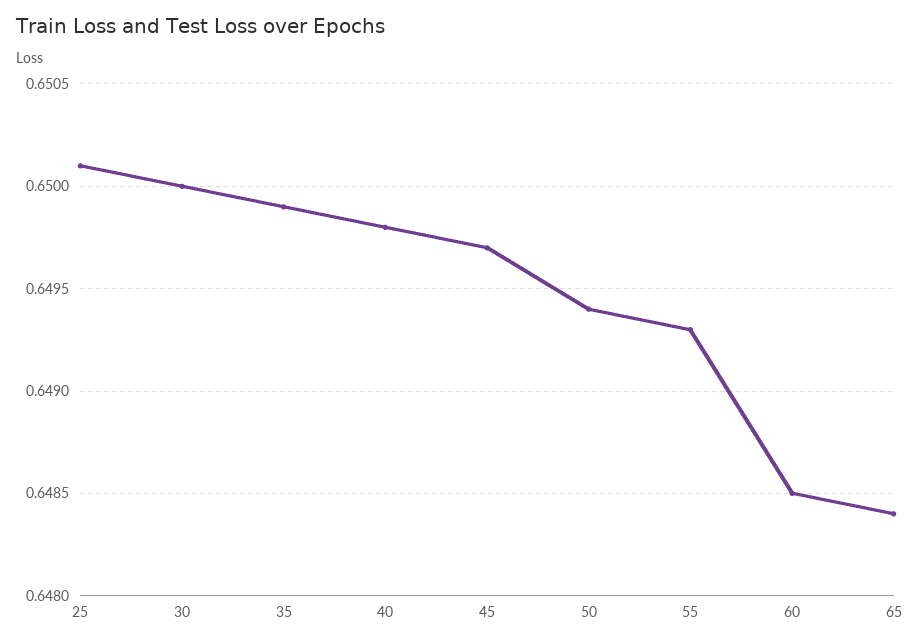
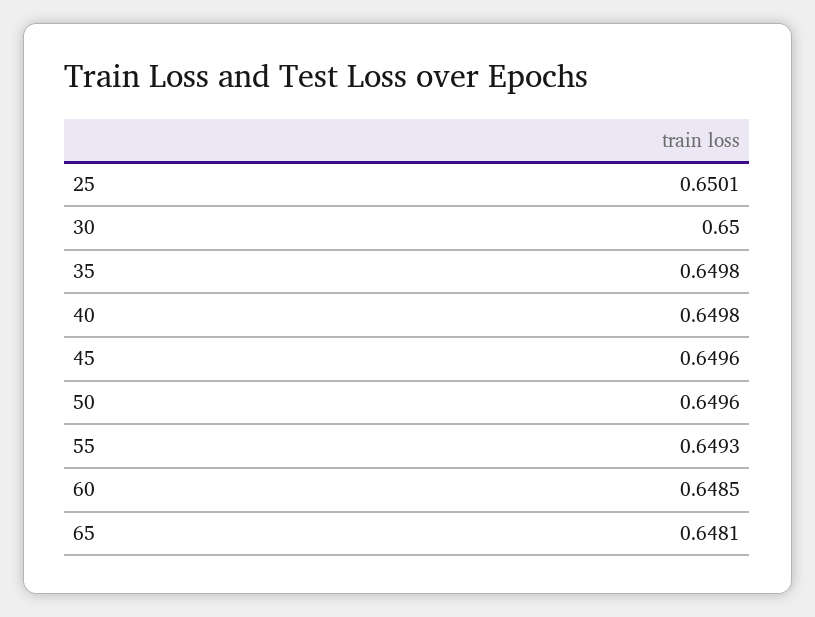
35: 0.6499 -> 0.6498
45: 0.6497 -> 0.6496
50: 0.6494 -> 0.6496
65: 0.6484 -> 0.6481

